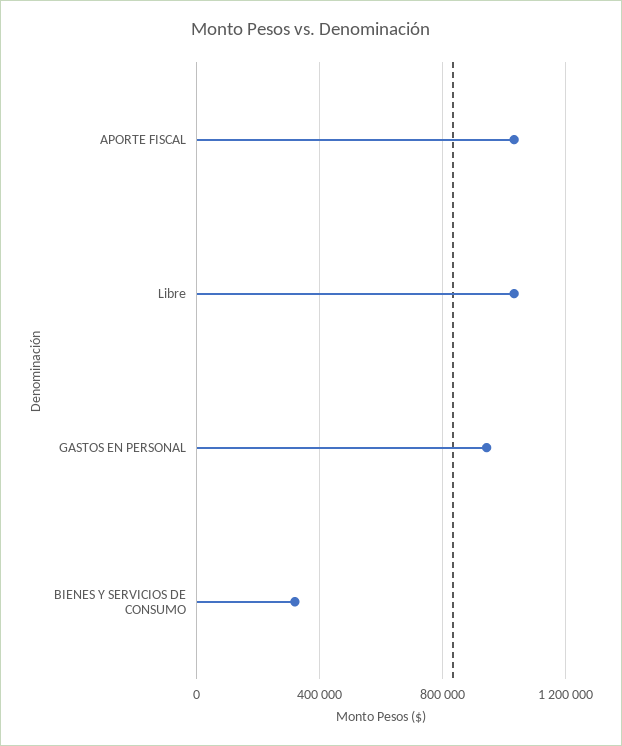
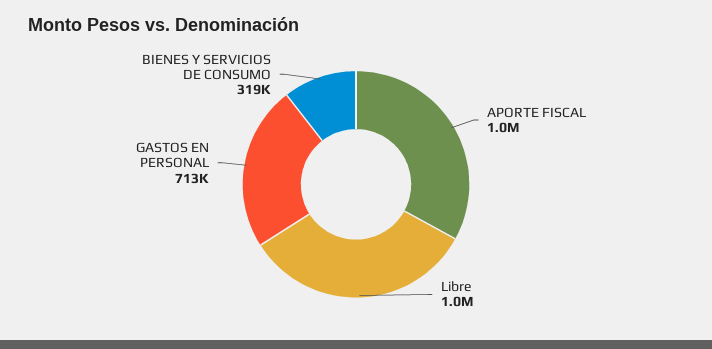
GASTOS EN PERSONAL: 950000 -> 713000

